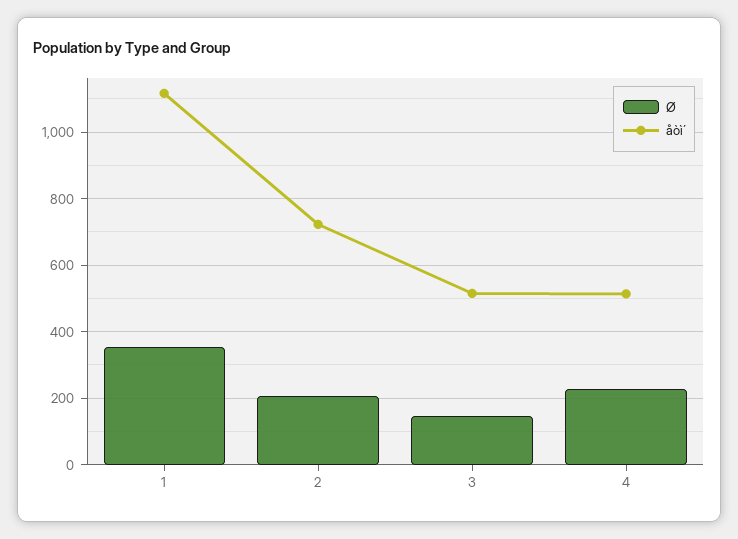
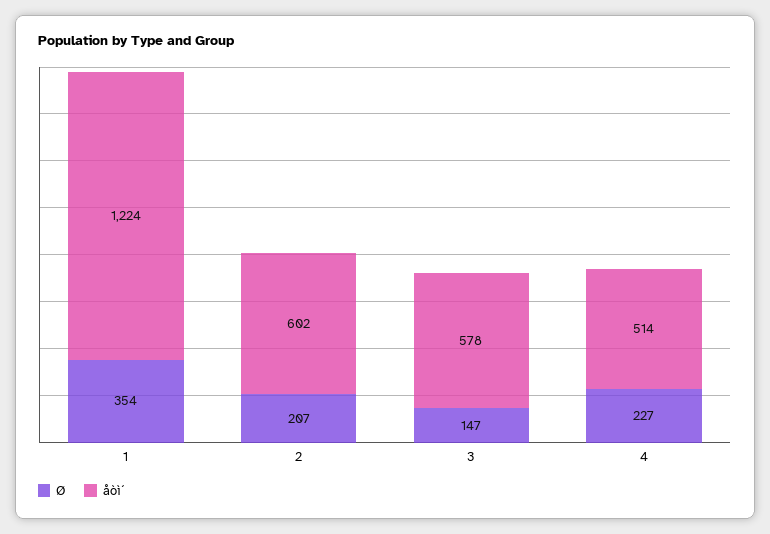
åòì´, 1: 1120 -> 1224
åòì´, 2: 720 -> 602
åòì´, 3: 520 -> 578

